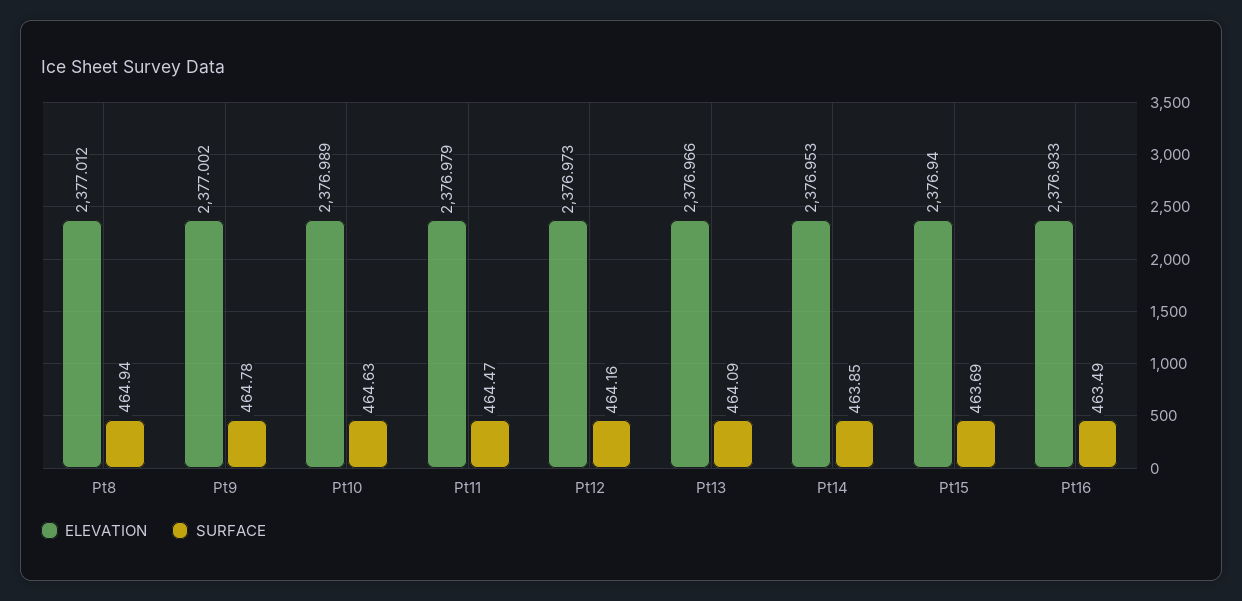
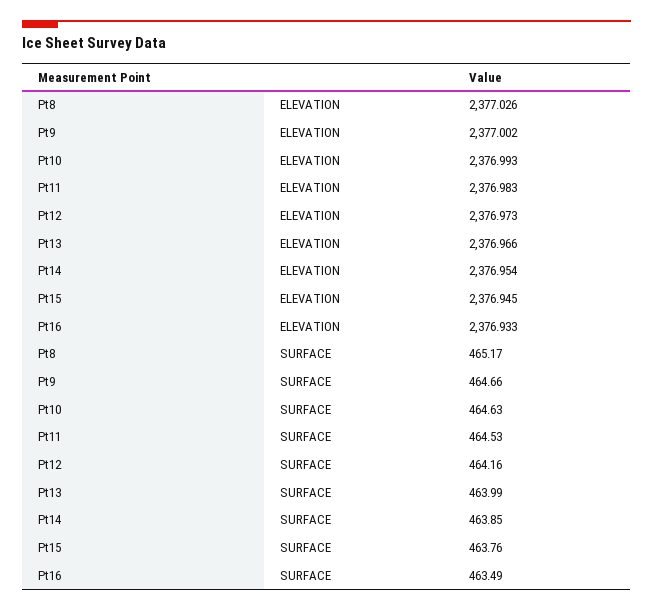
ELEVATION, Pt8: 2377.012 -> 2377.026
SURFACE, Pt8: 464.94 -> 465.17
SURFACE, Pt9: 464.78 -> 464.66
ELEVATION, Pt10: 2376.989 -> 2376.993
ELEVATION, Pt11: 2376.979 -> 2376.983
SURFACE, Pt11: 464.47 -> 464.53
SURFACE, Pt13: 464.09 -> 463.99
ELEVATION, Pt14: 2376.953 -> 2376.954
ELEVATION, Pt15: 2376.94 -> 2376.945
SURFACE, Pt15: 463.69 -> 463.76

